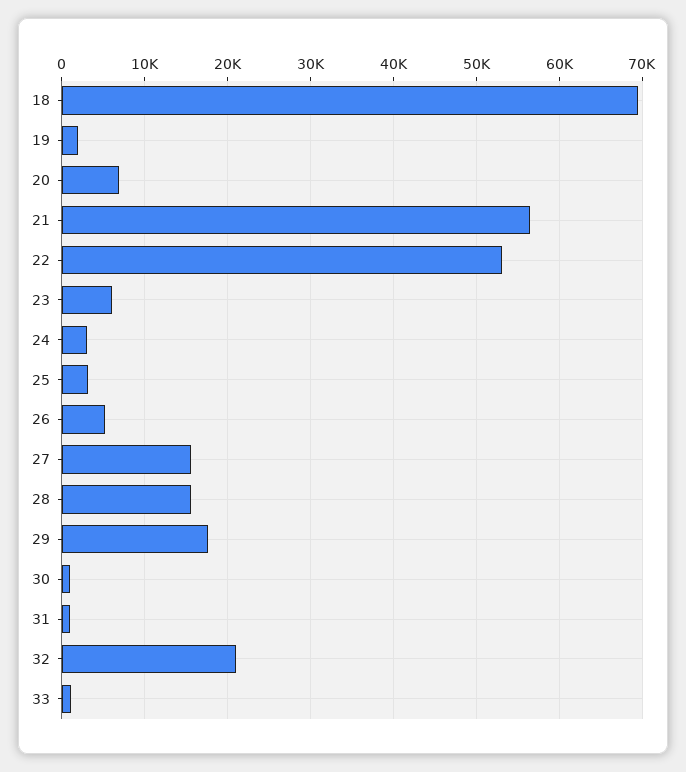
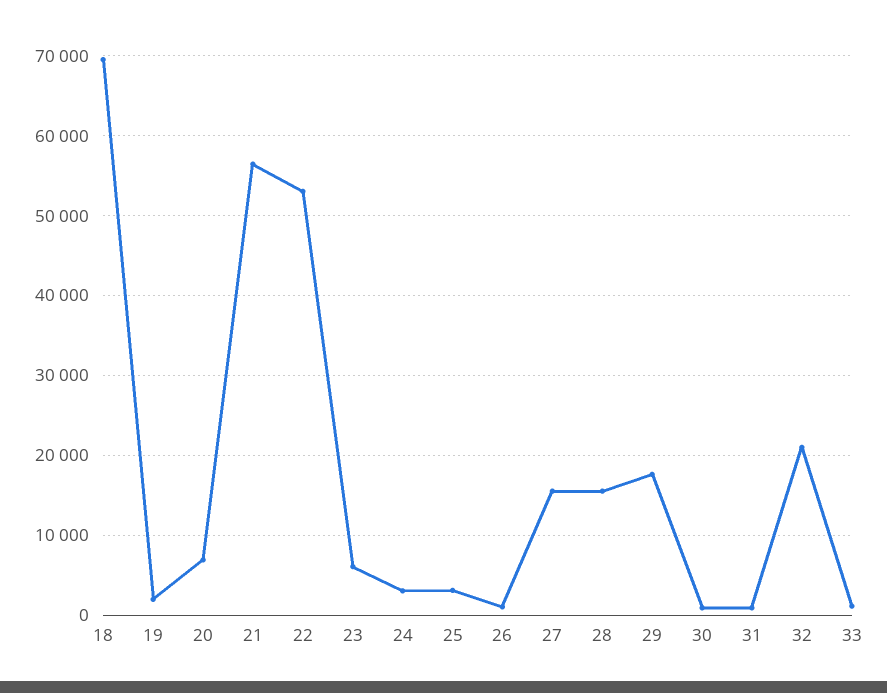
26: 5000 -> 1000

